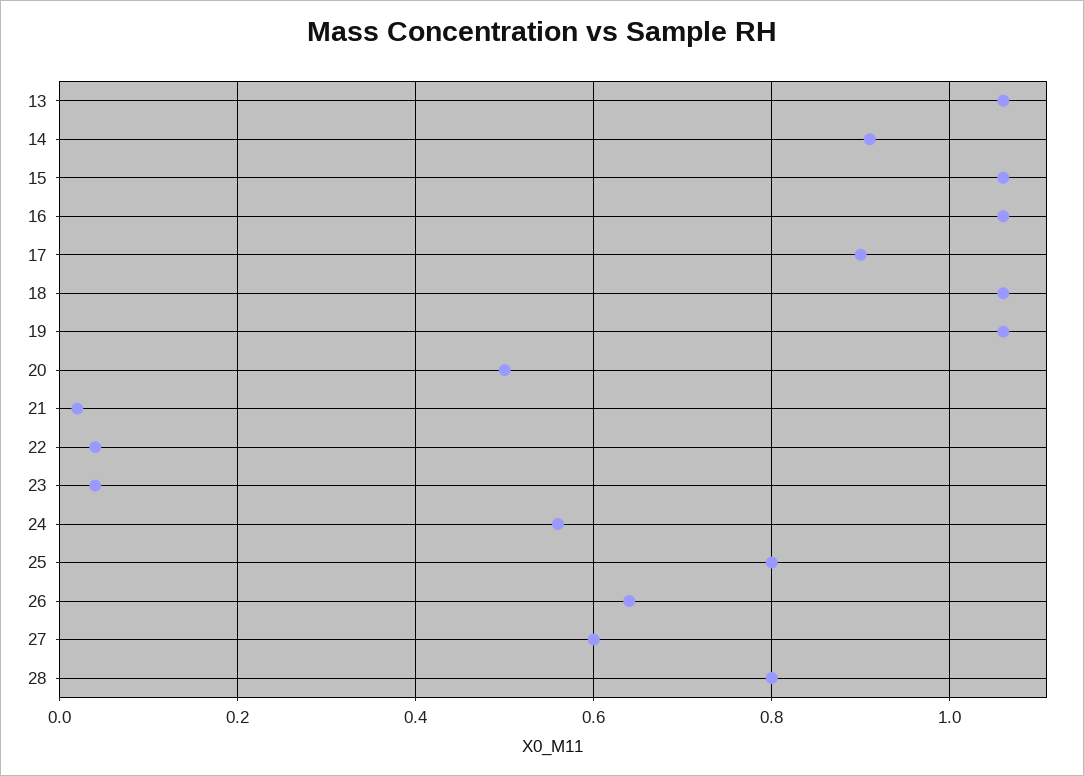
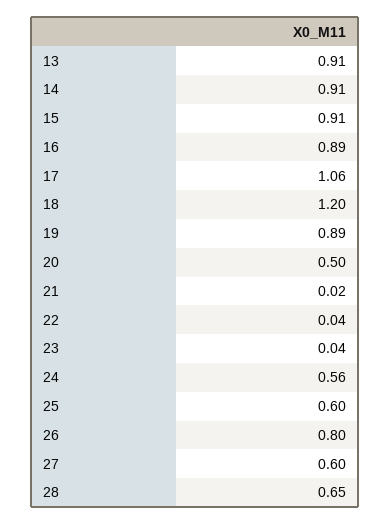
13: 1.05 -> 0.91
15: 1.05 -> 0.91
16: 1.05 -> 0.89
17: 0.9 -> 1.06
18: 1.05 -> 1.2
19: 1.05 -> 0.89
25: 0.8 -> 0.6
26: 0.65 -> 0.8
28: 0.8 -> 0.65

